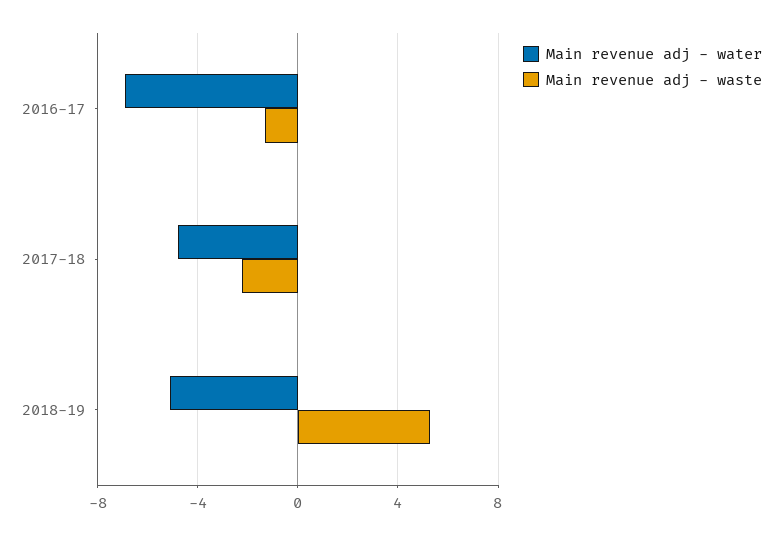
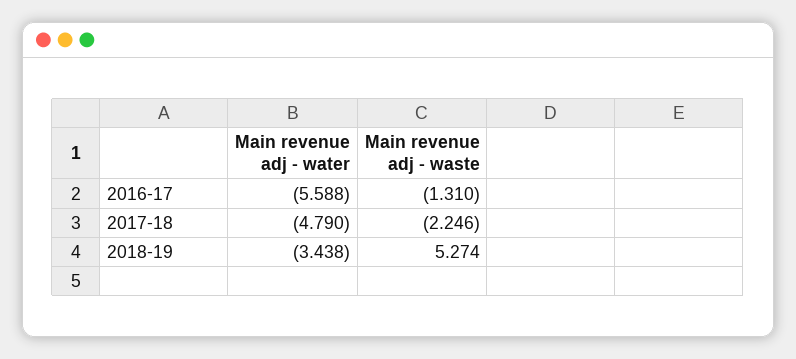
Main revenue adj - water, 2016-17: -7 -> -5.588
Main revenue adj - water, 2018-19: -5 -> -3.438

